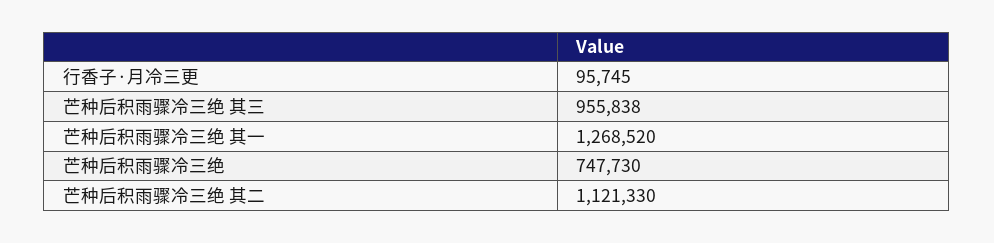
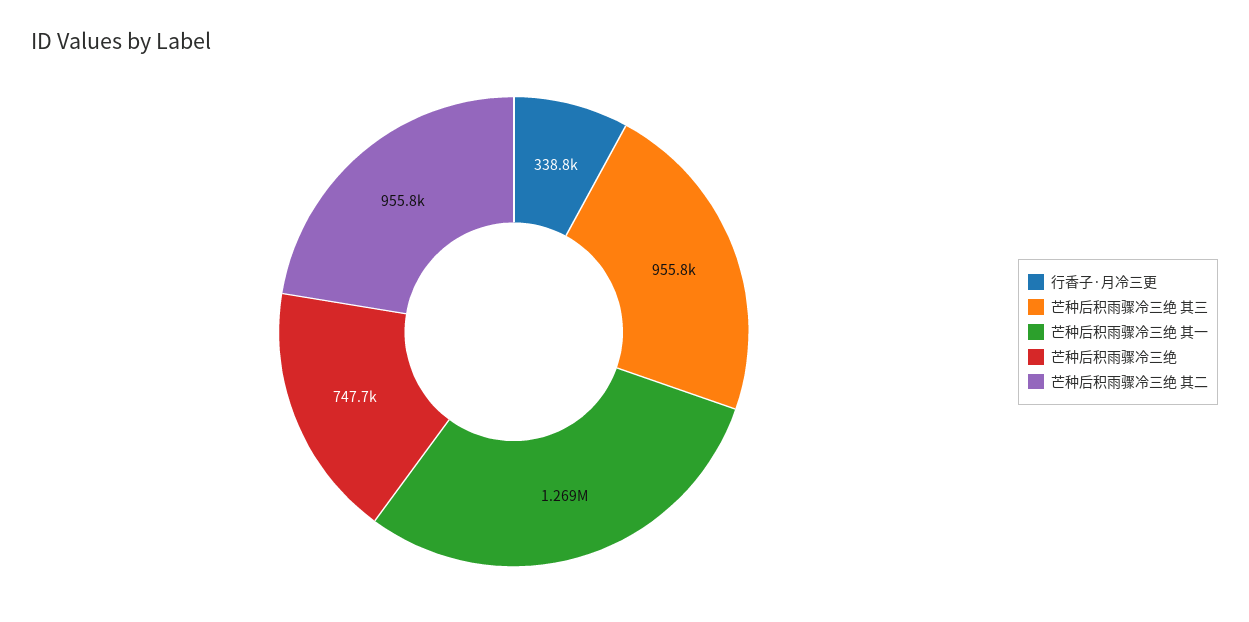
行香子·月冷三更: 95745 -> 338800
芒种后积雨骤冷三绝 其二: 1121330 -> 955800

